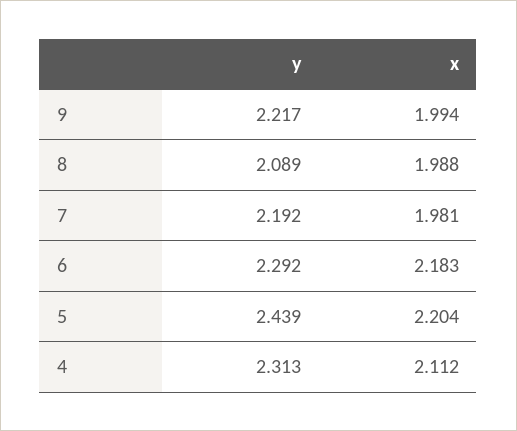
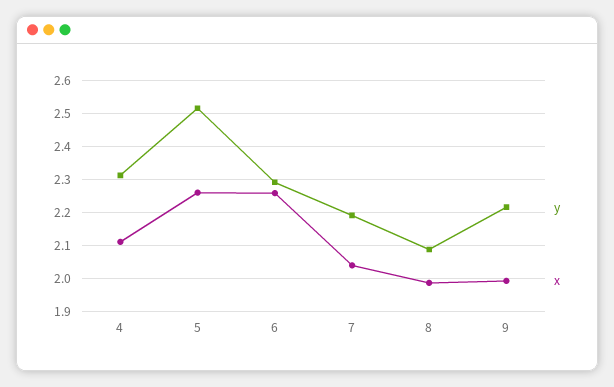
x, 7: 1.981 -> 2.04
x, 6: 2.183 -> 2.26
y, 5: 2.439 -> 2.52
x, 5: 2.204 -> 2.26

